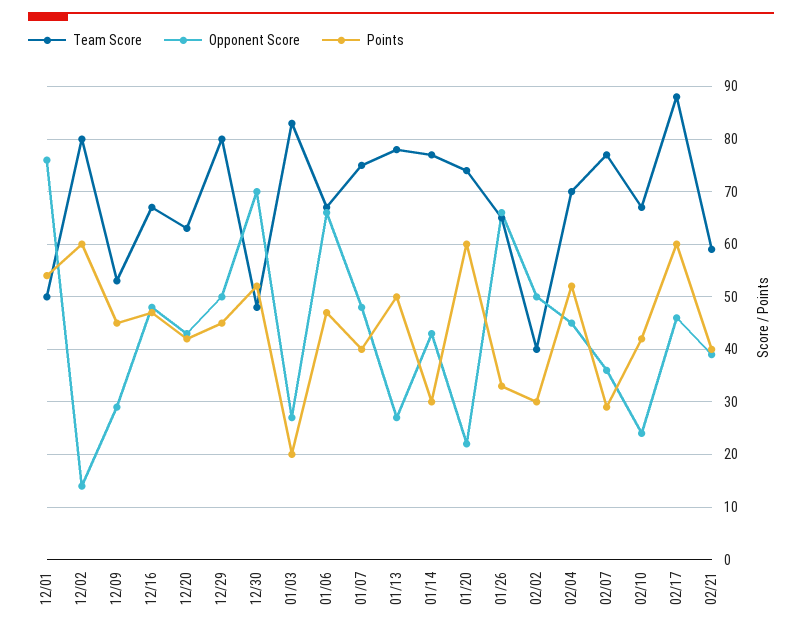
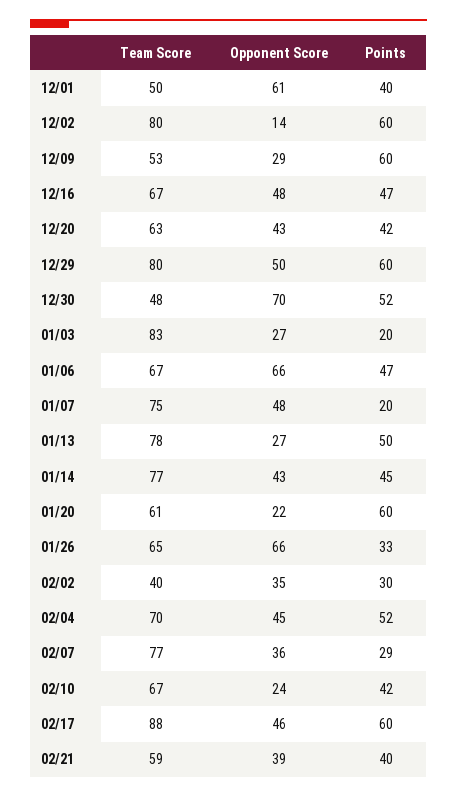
Opponent Score, 12/01: 75 -> 61
Points, 12/01: 55 -> 40
Points, 12/09: 45 -> 60
Points, 12/29: 45 -> 60
Points, 01/07: 40 -> 20
Points, 01/14: 30 -> 45
Team Score, 01/20: 75 -> 61
Opponent Score, 02/02: 50 -> 35

